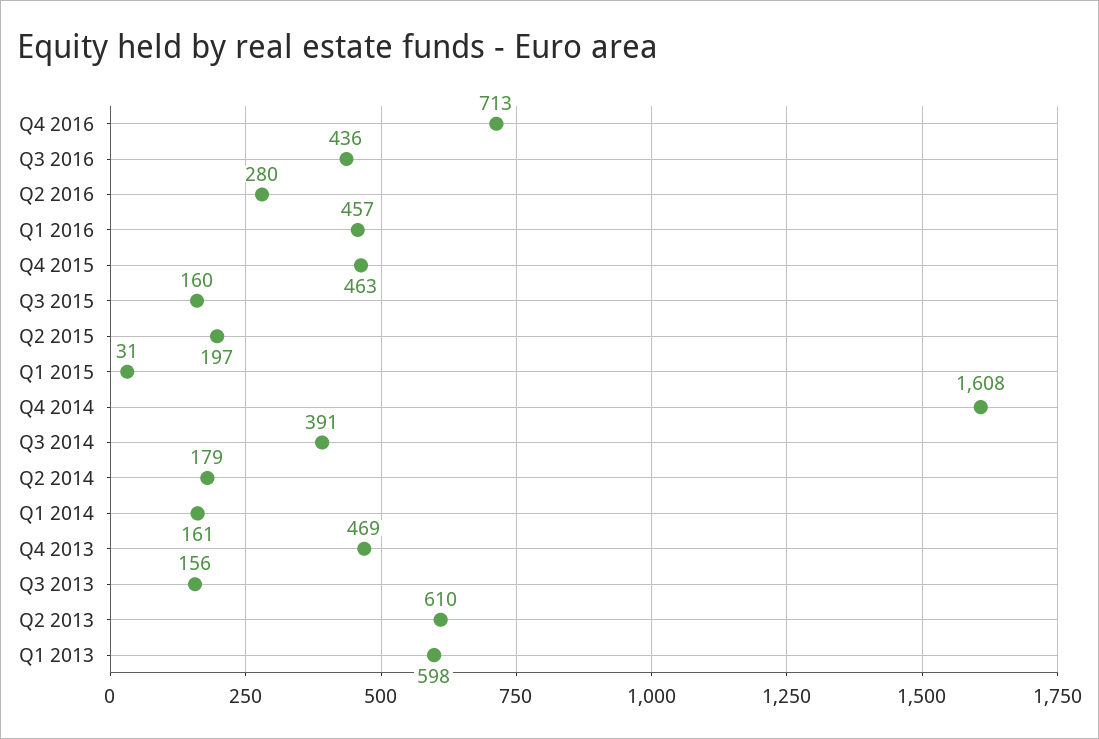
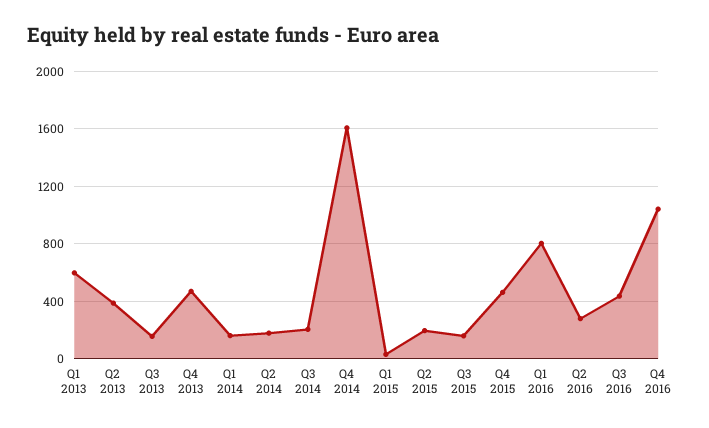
Q4 2016: 713 -> 1050
Q1 2016: 457 -> 800
Q3 2014: 391 -> 200
Q2 2013: 610 -> 400

